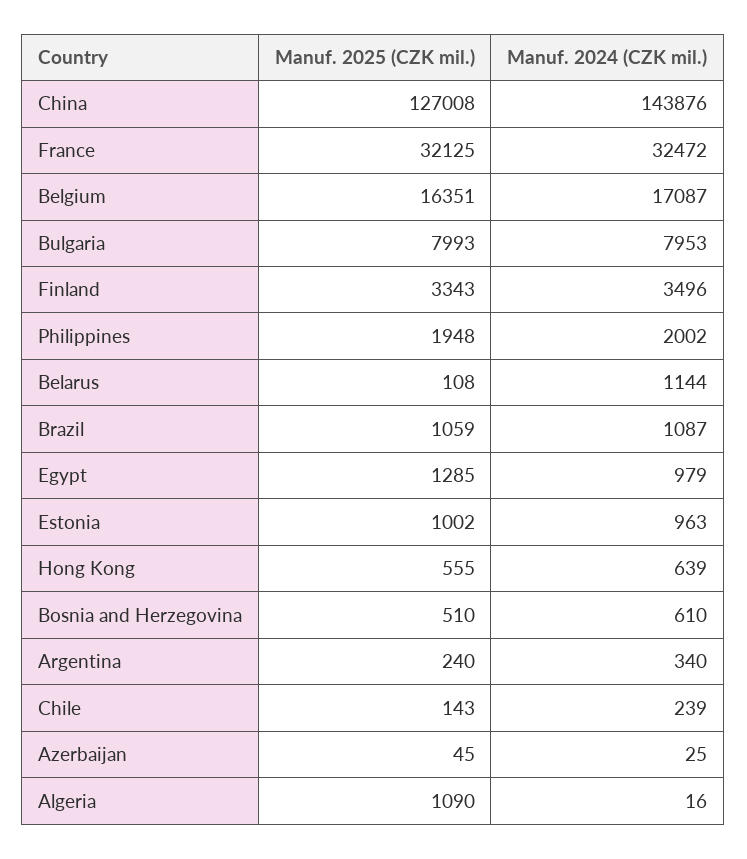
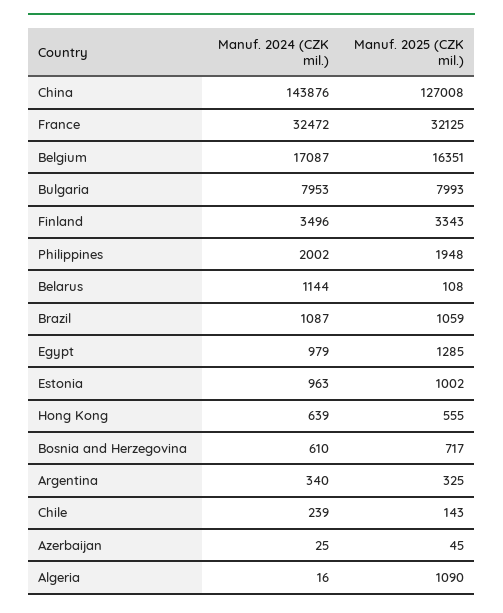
Manuf. 2025 (CZK mil.), Bosnia and Herzegovina: 510 -> 717
Manuf. 2025 (CZK mil.), Argentina: 240 -> 325

